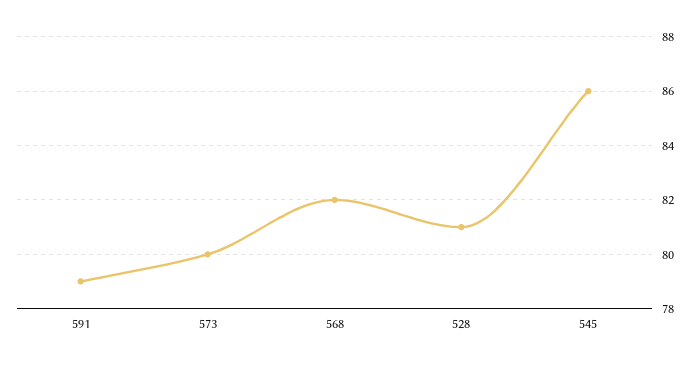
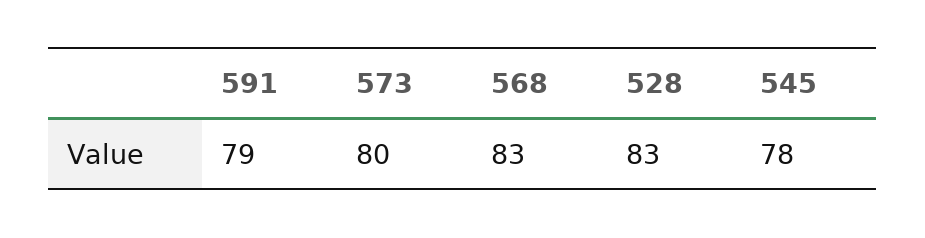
568: 82 -> 83
528: 81 -> 83
545: 86 -> 78

